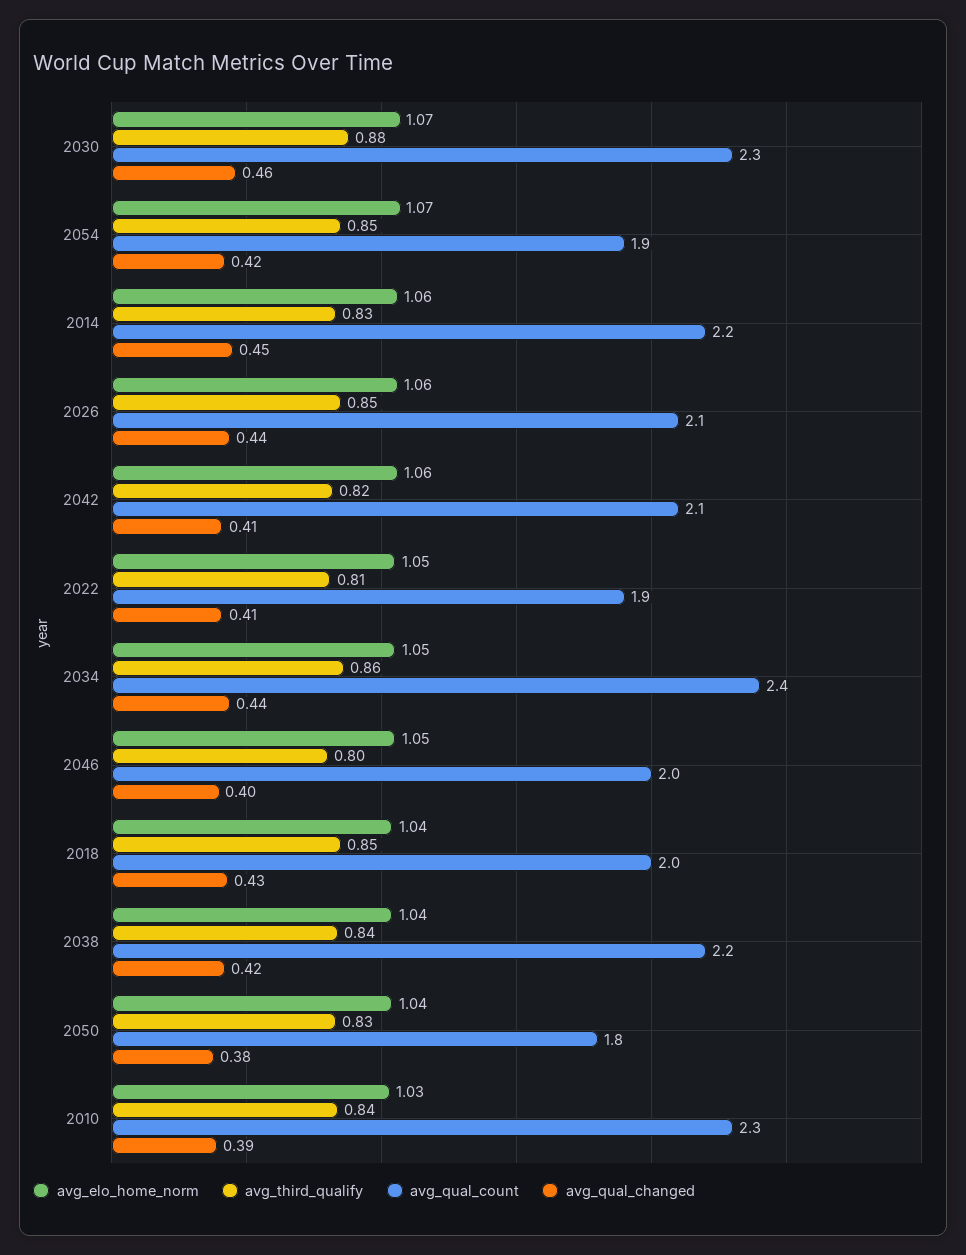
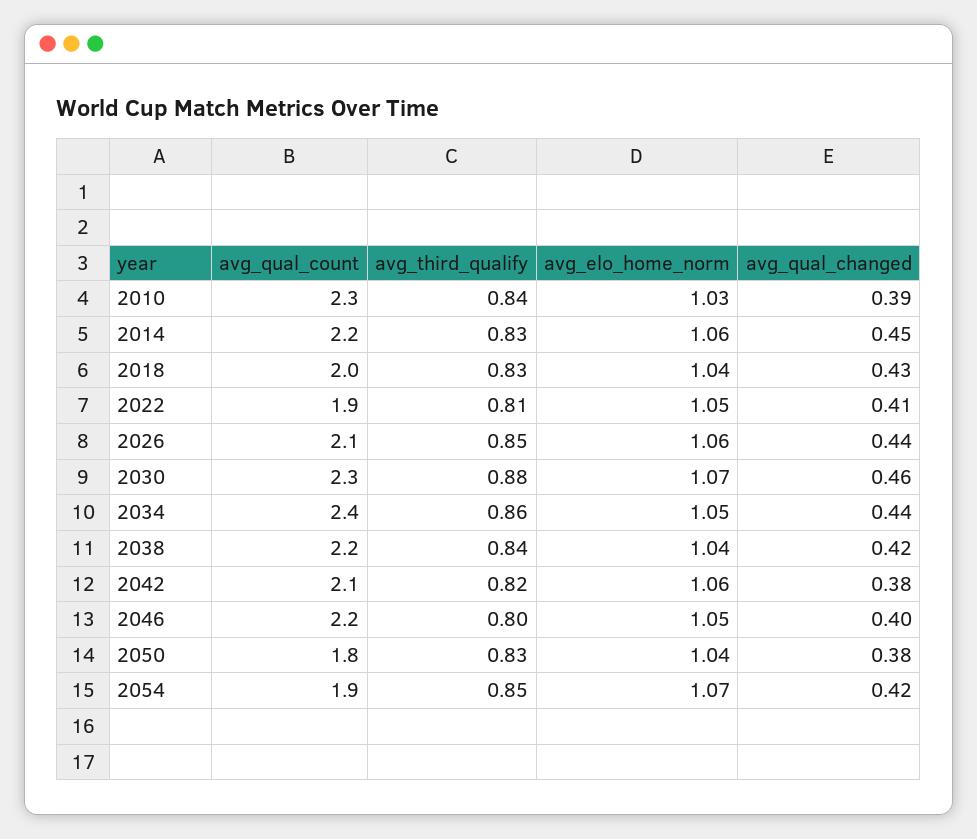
avg_qual_changed, 2042: 0.41 -> 0.38
avg_qual_count, 2046: 2 -> 2.2
avg_third_qualify, 2018: 0.85 -> 0.83

